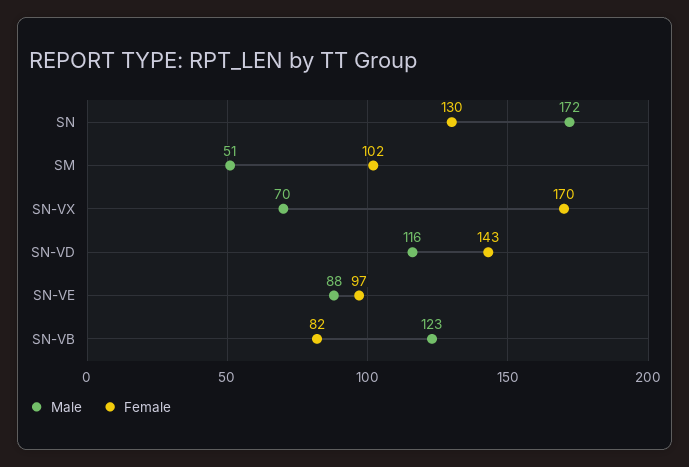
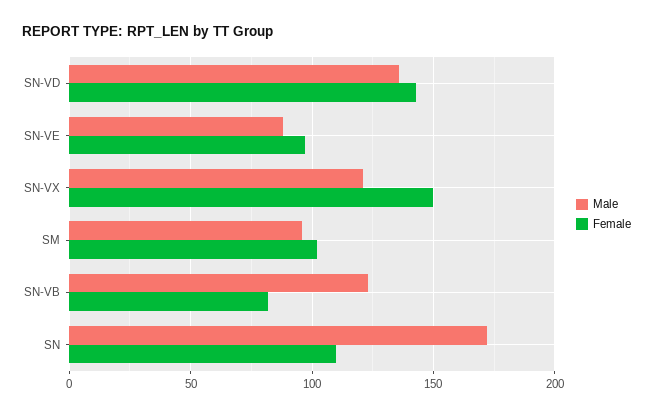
Female, SN: 130 -> 110
Male, SM: 51 -> 95
Male, SN-VX: 70 -> 120
Female, SN-VX: 170 -> 150
Male, SN-VD: 116 -> 135

